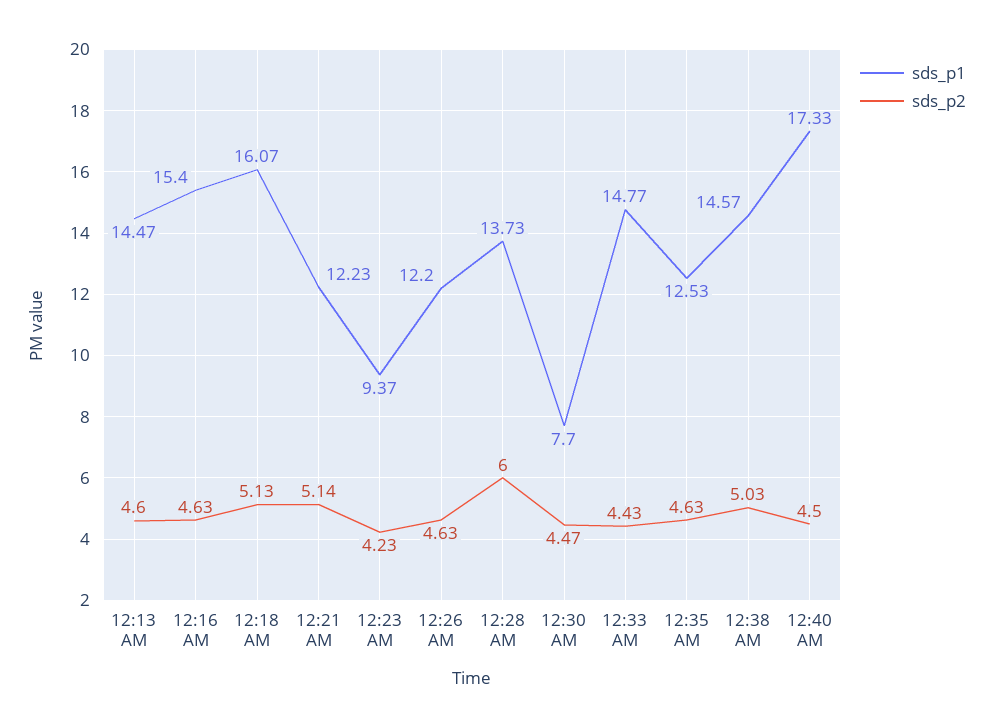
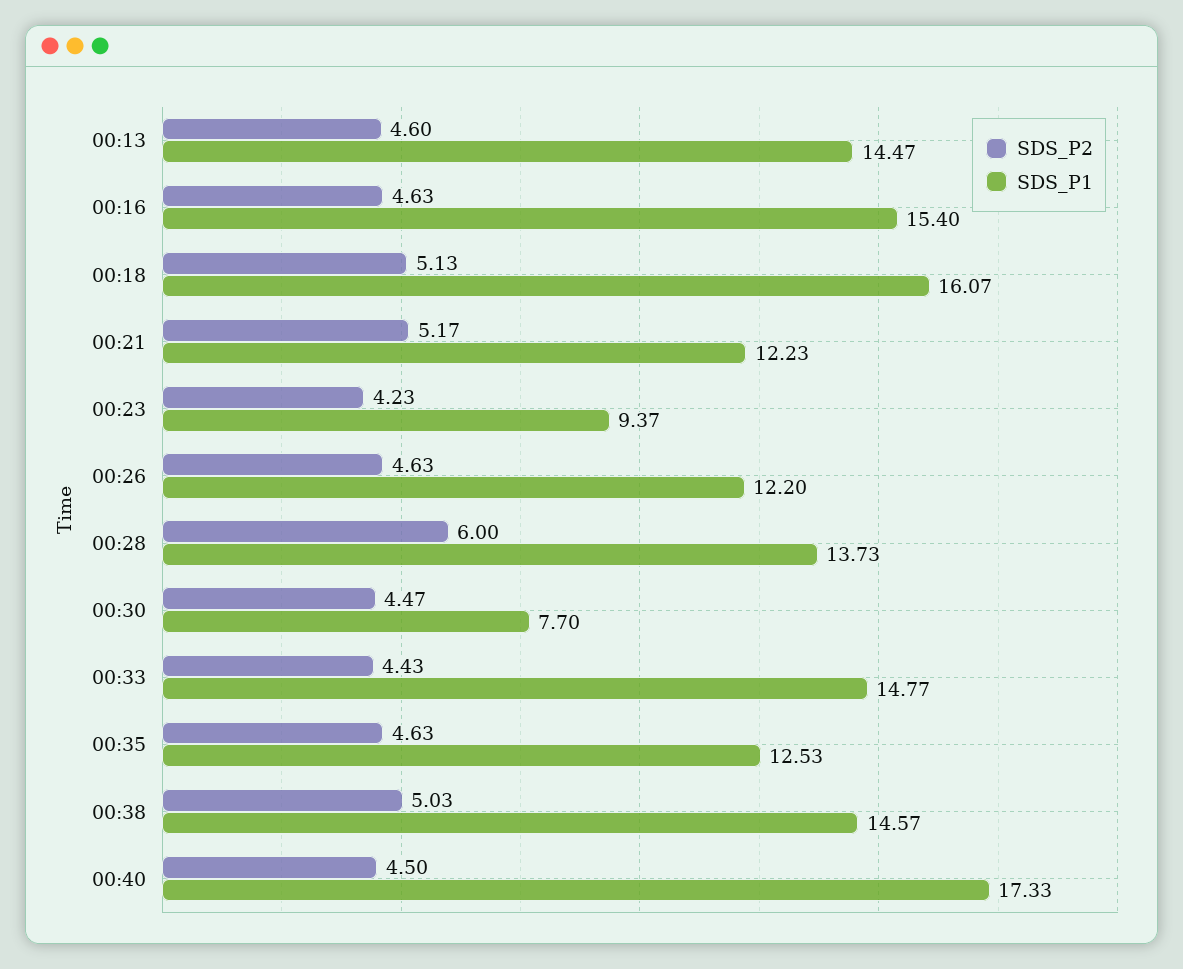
sds_p2, 12:21 AM: 5.14 -> 5.17

